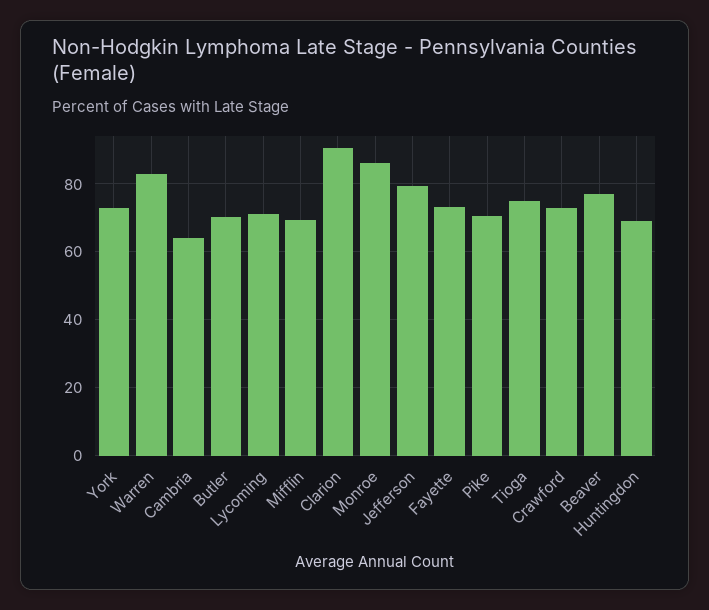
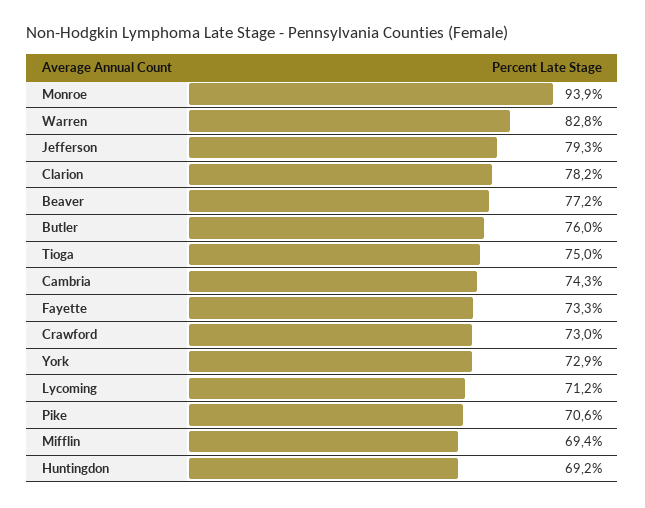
Cambria: 64 -> 74.3
Butler: 70 -> 76
Clarion: 90 -> 78.2
Monroe: 86 -> 93.9

